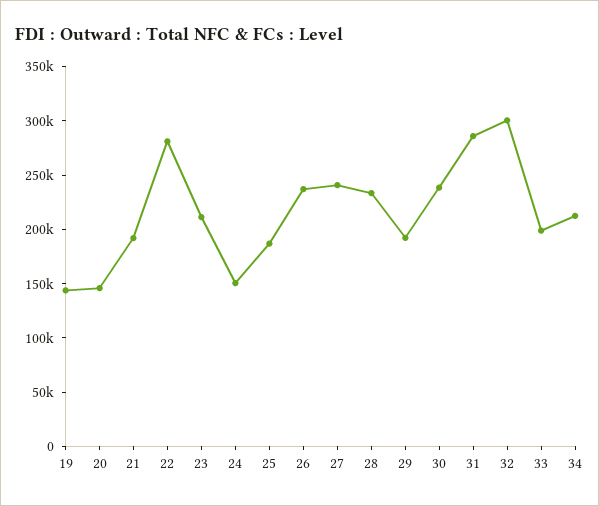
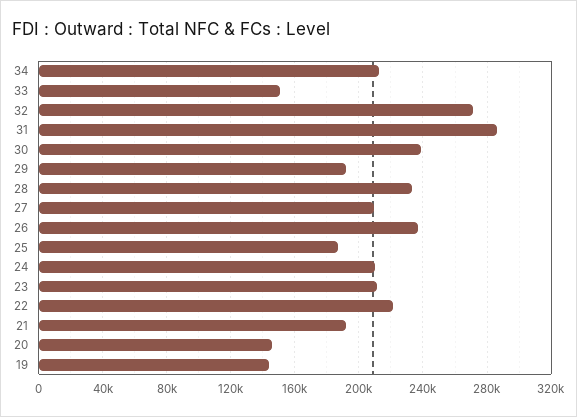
22: 280000 -> 220000
24: 150000 -> 210000
27: 240000 -> 210000
32: 300000 -> 270000
33: 200000 -> 150000

